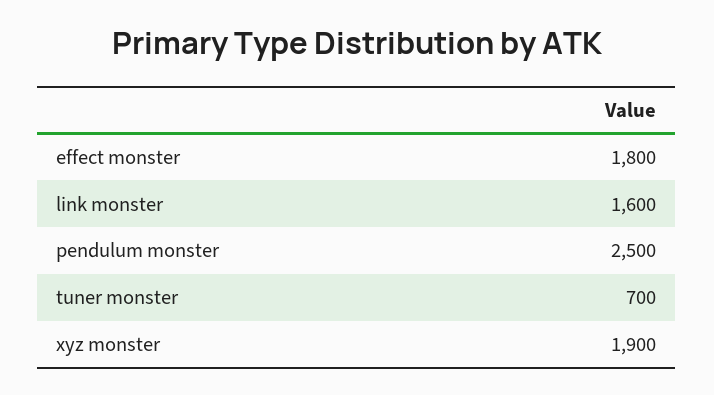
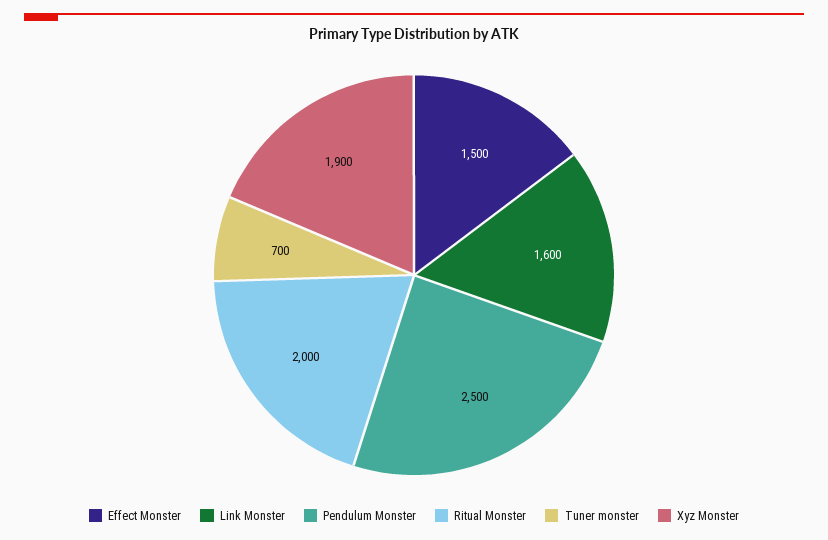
effect monster: 1800 -> 1500
Ritual Monster: none -> 2000

